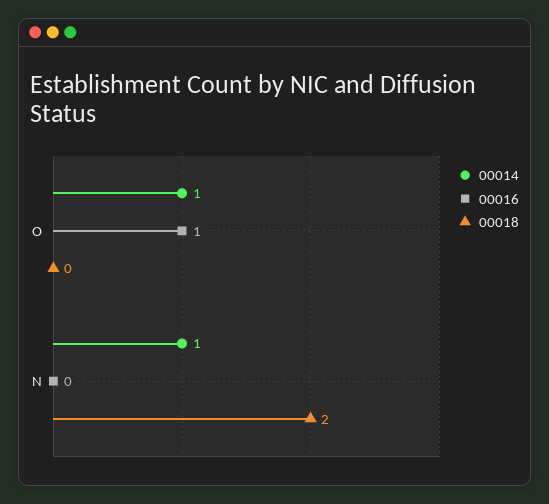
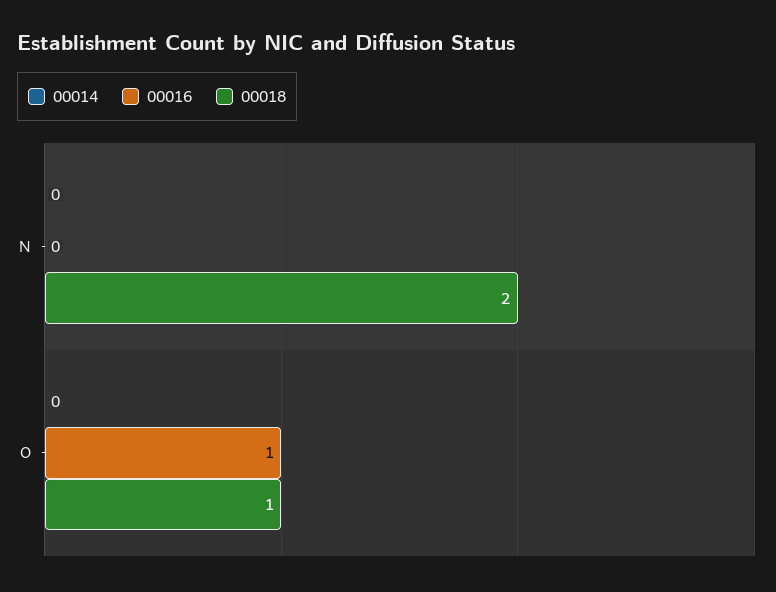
00014, O: 1 -> 0
00018, O: 0 -> 1
00014, N: 1 -> 0

